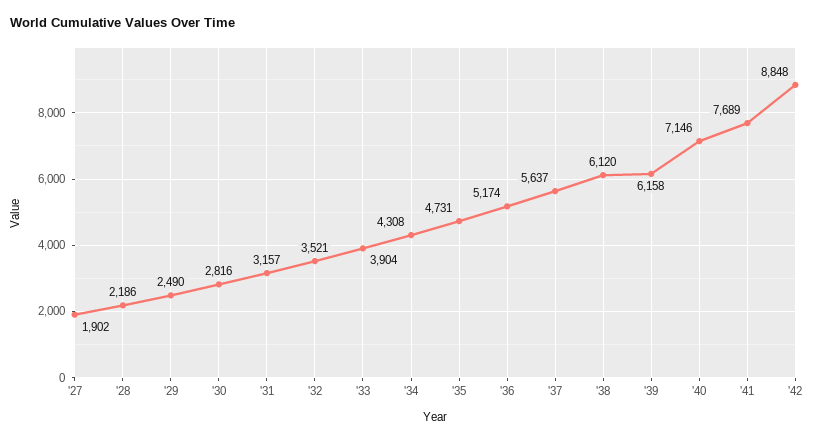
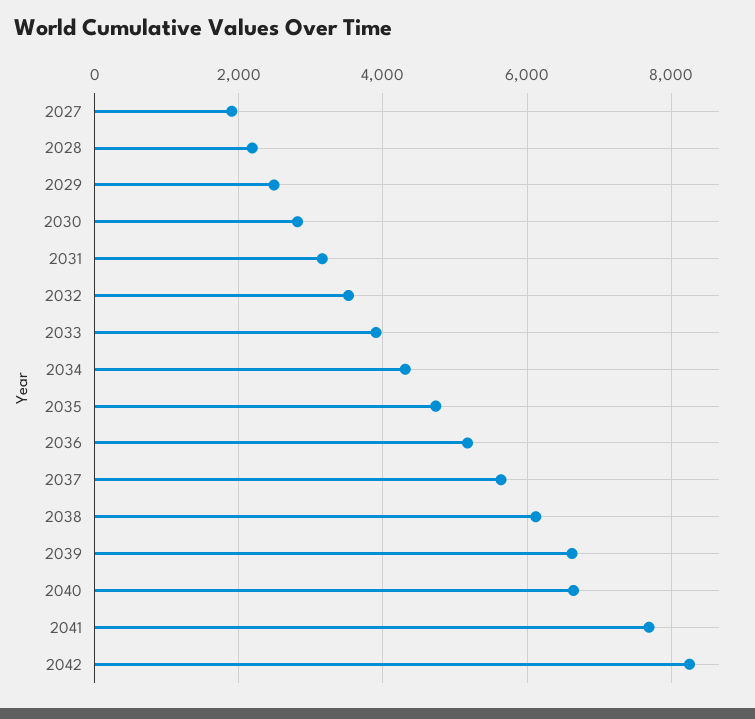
'39: 6158 -> 6600
'40: 7146 -> 6600
'42: 8848 -> 8200

